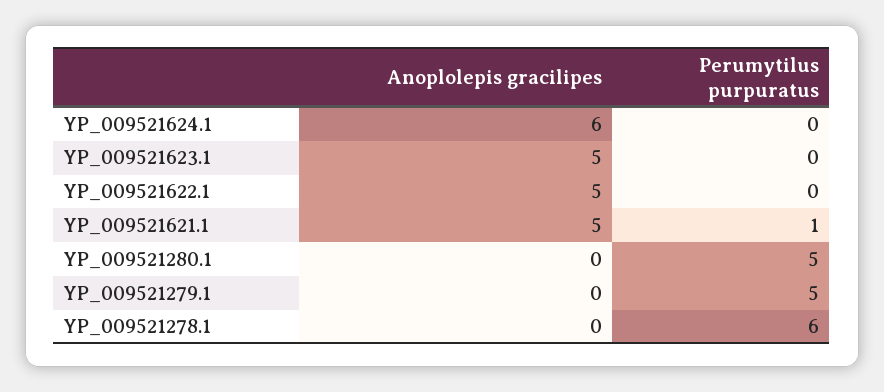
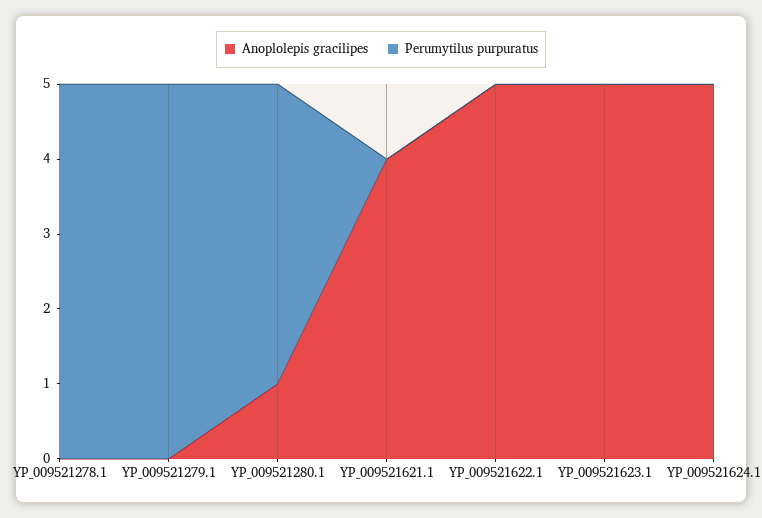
Anoplolepis gracilipes, YP_009521624.1: 6 -> 5
Anoplolepis gracilipes, YP_009521621.1: 5 -> 4
Perumytilus purpuratus, YP_009521621.1: 1 -> 0
Anoplolepis gracilipes, YP_009521280.1: 0 -> 1
Perumytilus purpuratus, YP_009521280.1: 5 -> 4
Perumytilus purpuratus, YP_009521278.1: 6 -> 5

